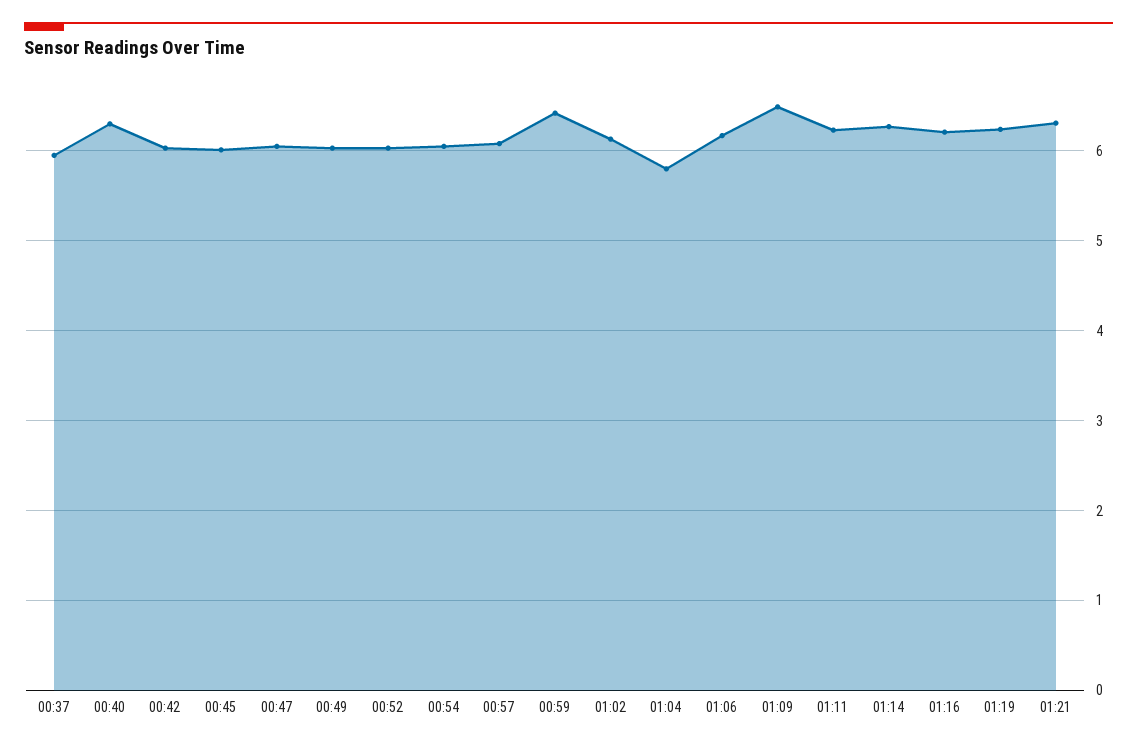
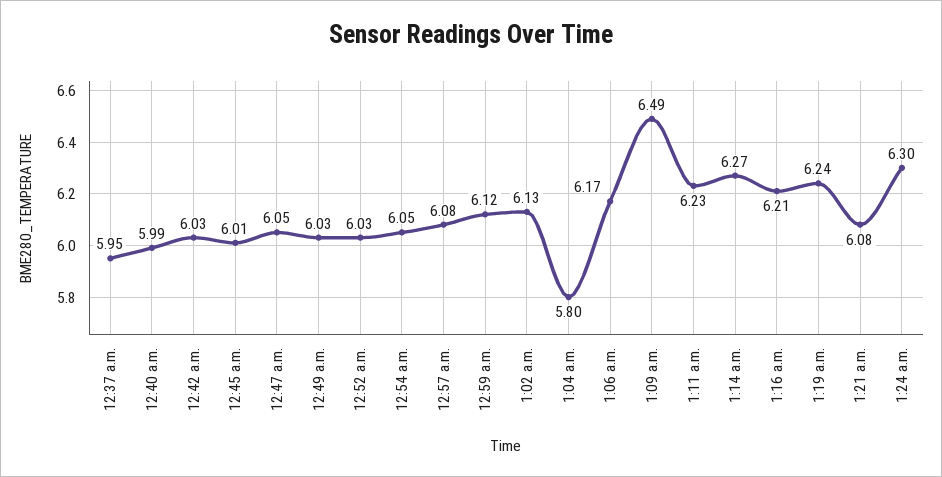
00:40: 6.3 -> 5.99
00:59: 6.4 -> 6.12
01:21: 6.3 -> 6.08
1:24 a.m.: none -> 6.3

